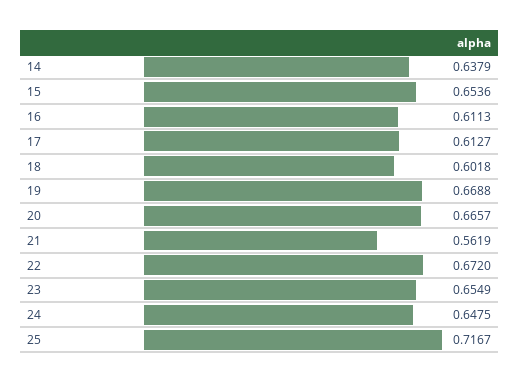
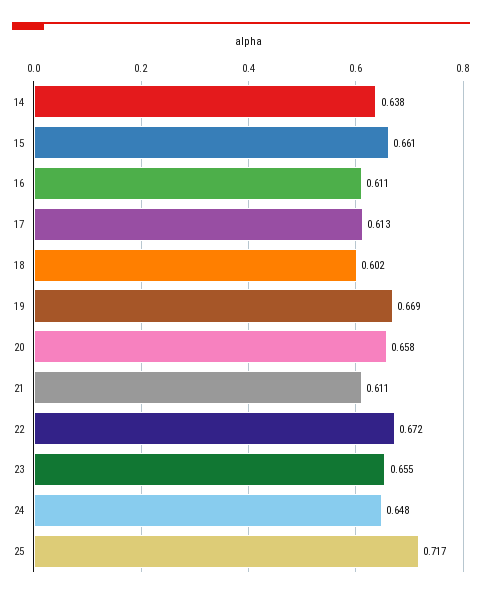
15: 0.6536 -> 0.661
20: 0.6657 -> 0.658
21: 0.5619 -> 0.611

